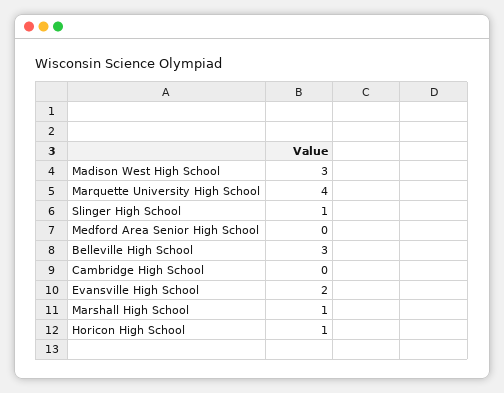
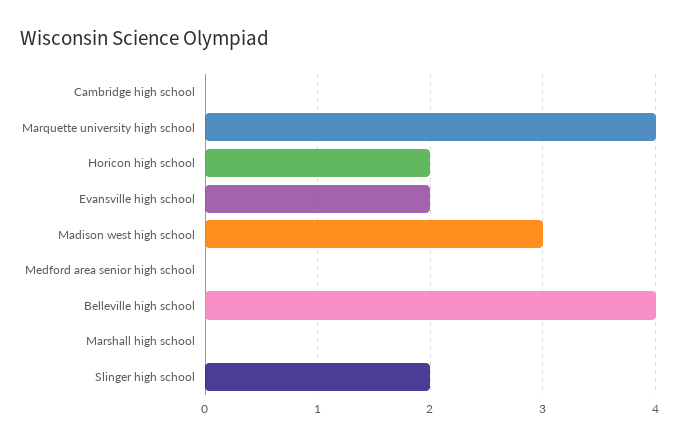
Slinger High School: 1 -> 2
Belleville High School: 3 -> 4
Marshall High School: 1 -> 0
Horicon High School: 1 -> 2

